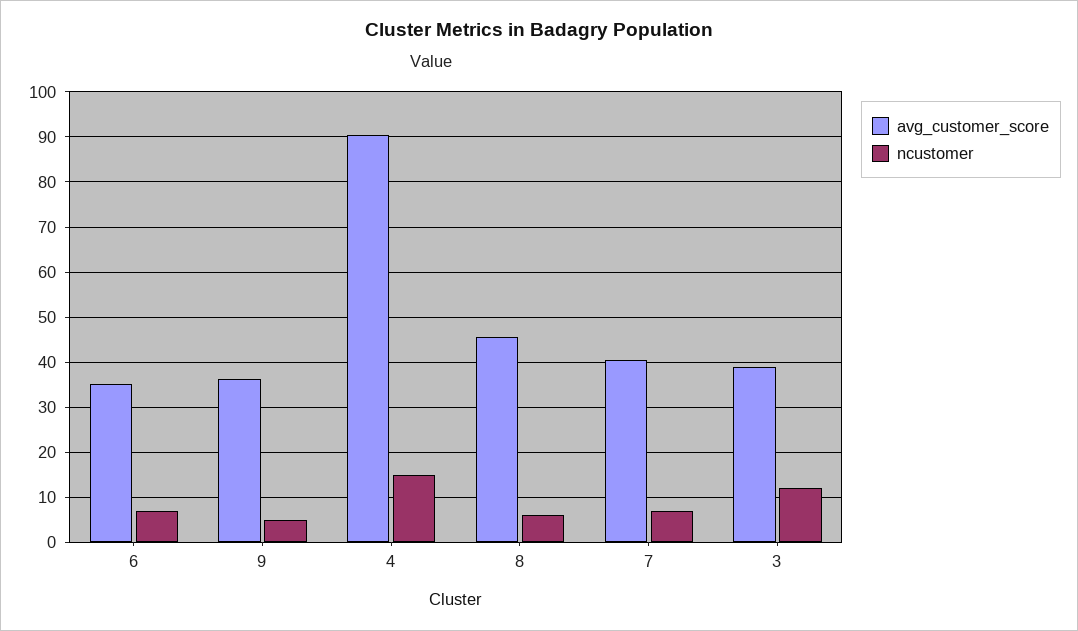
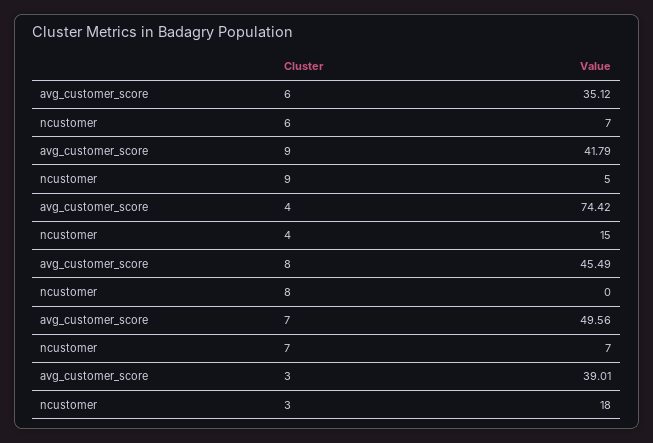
avg_customer_score, 9: 36 -> 41.79
avg_customer_score, 4: 90 -> 74.42
ncustomer, 8: 6 -> 0
avg_customer_score, 7: 40 -> 49.56
ncustomer, 3: 12 -> 18

